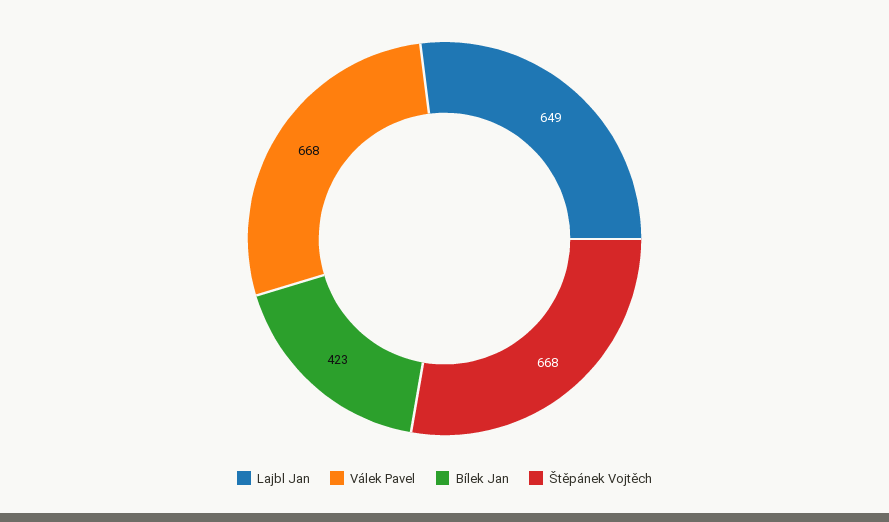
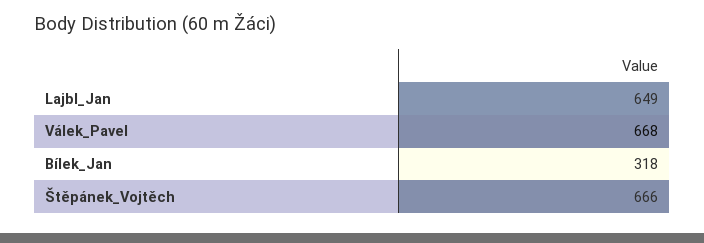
Bílek Jan: 423 -> 318
Štěpánek Vojtěch: 668 -> 666

